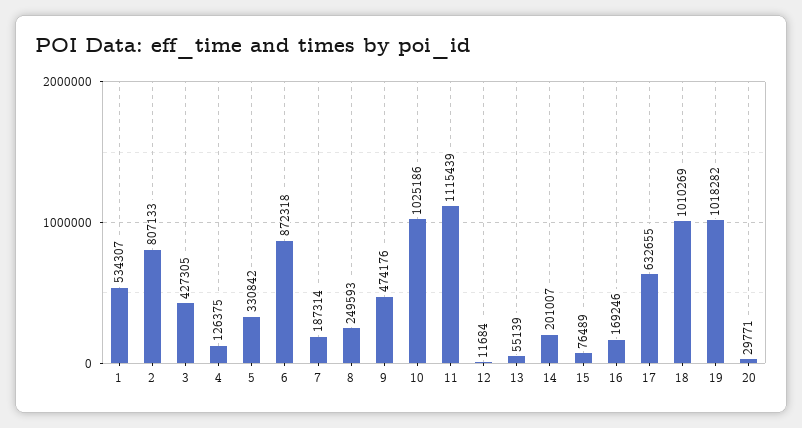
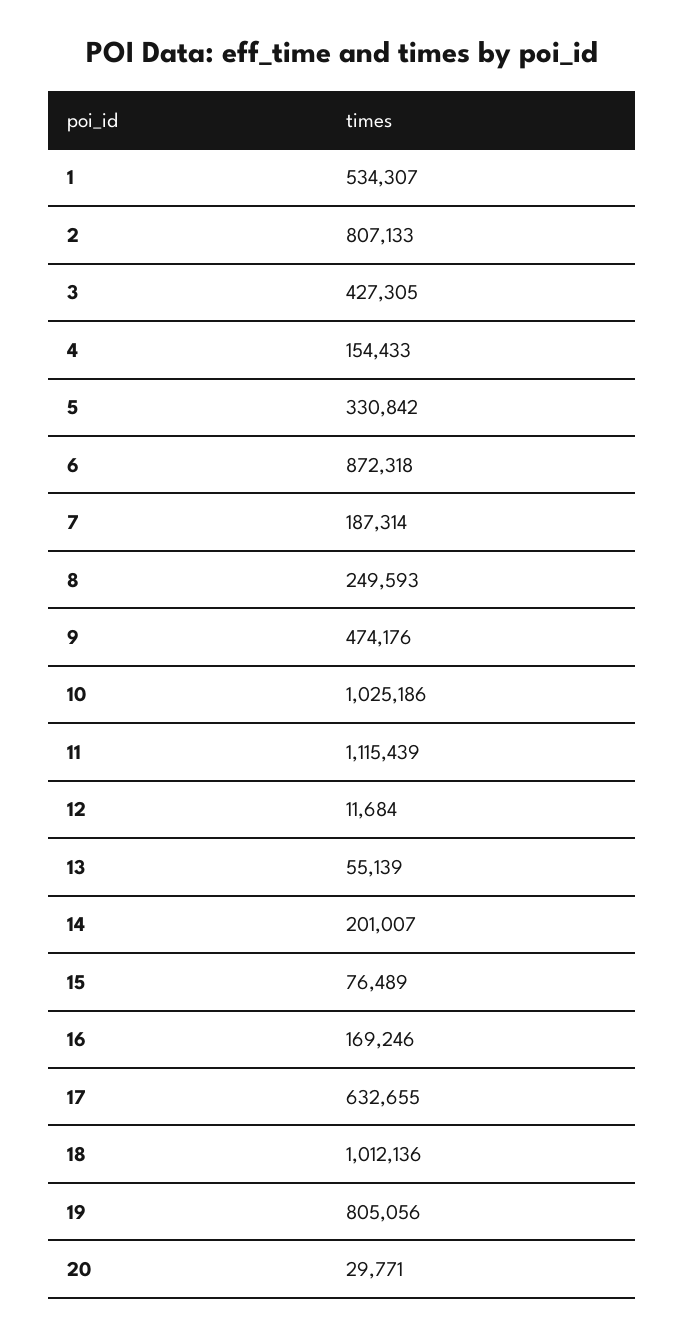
4: 126375 -> 154433
18: 1010269 -> 1012136
19: 1018282 -> 805056

